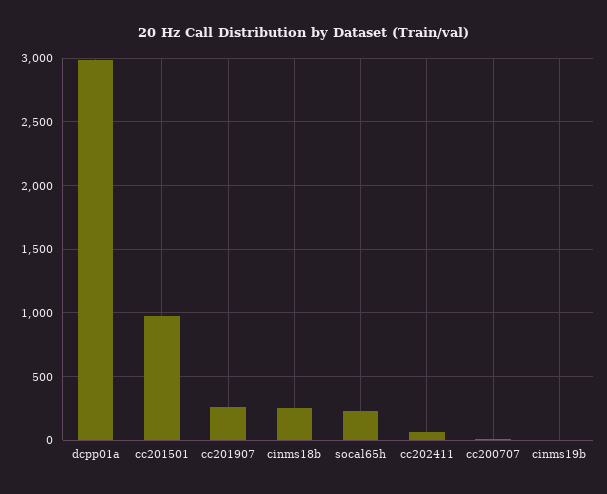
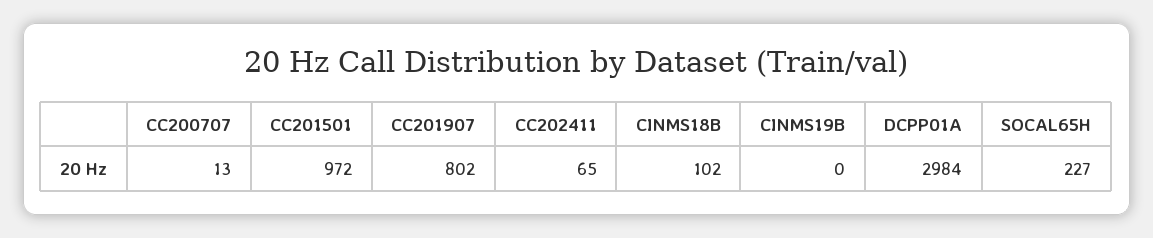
cc201907: 250 -> 802
cinms18b: 250 -> 102

